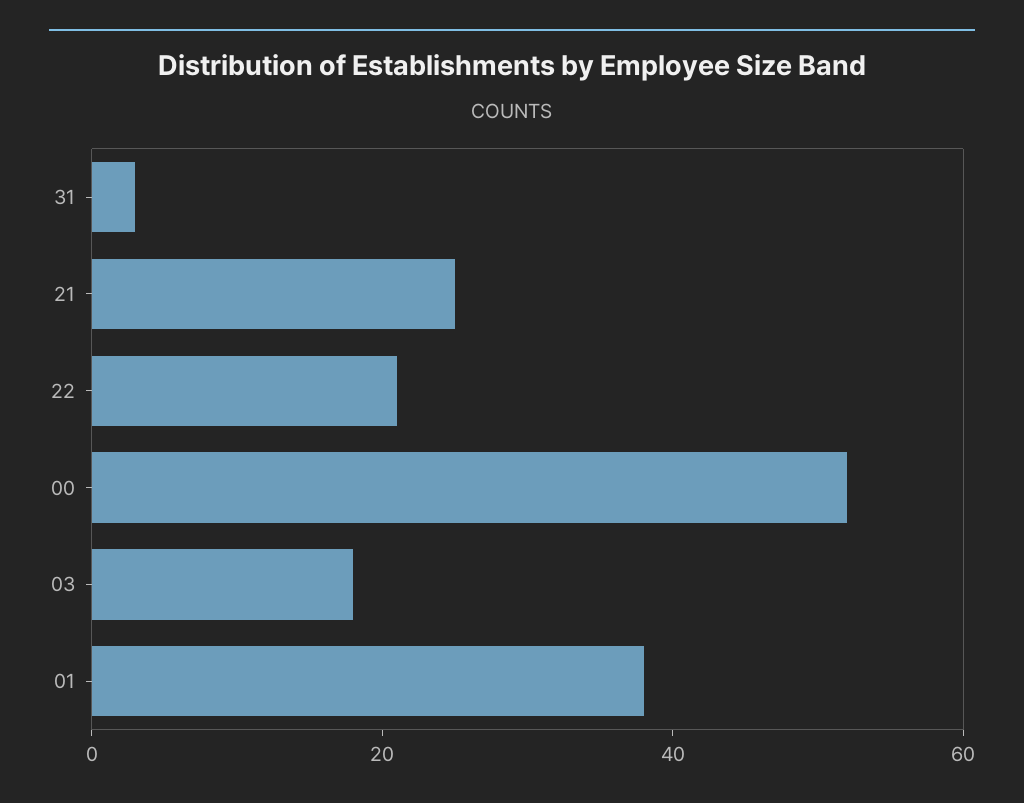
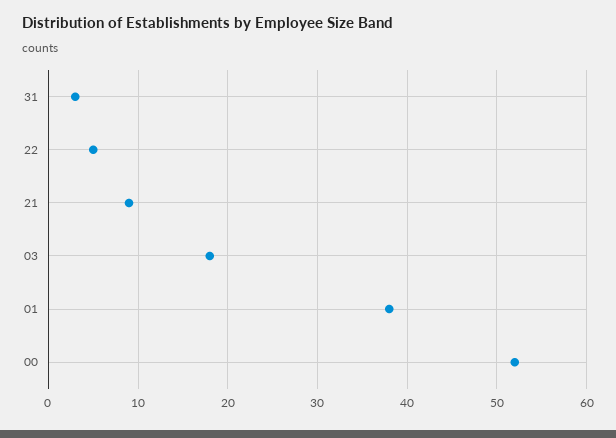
21: 25 -> 9
22: 20 -> 5

